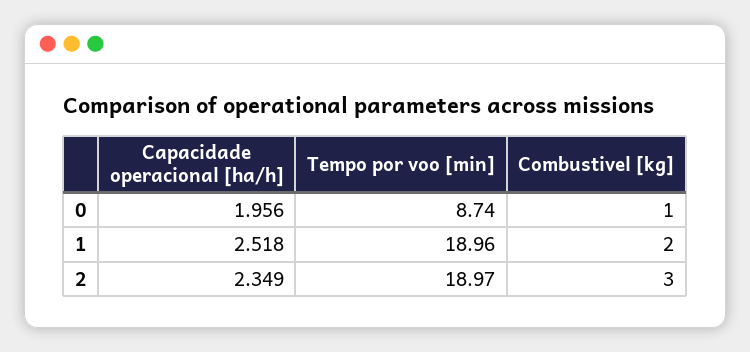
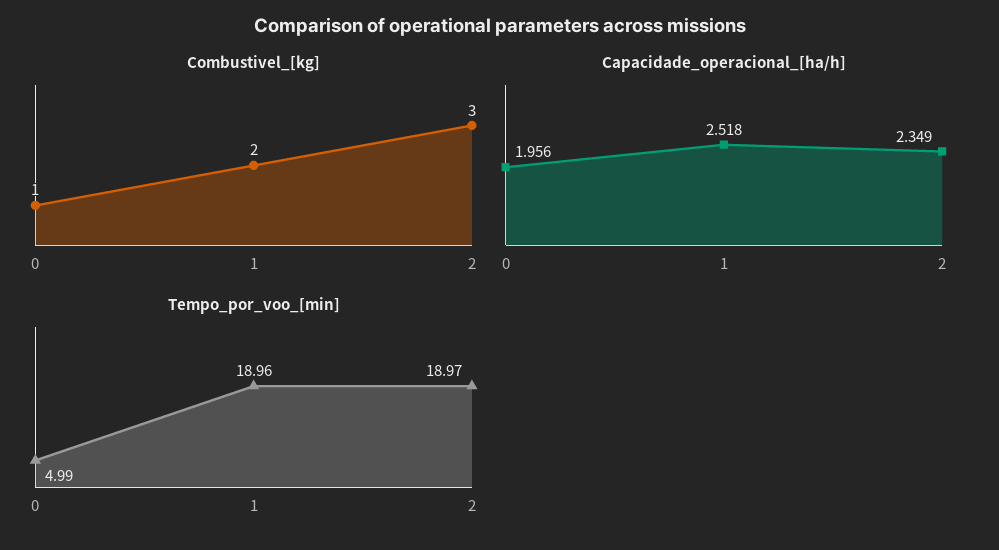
Tempo por voo [min], 0: 8.74 -> 4.99

